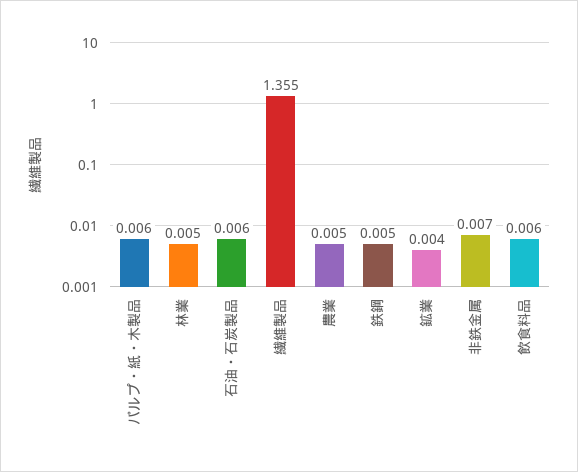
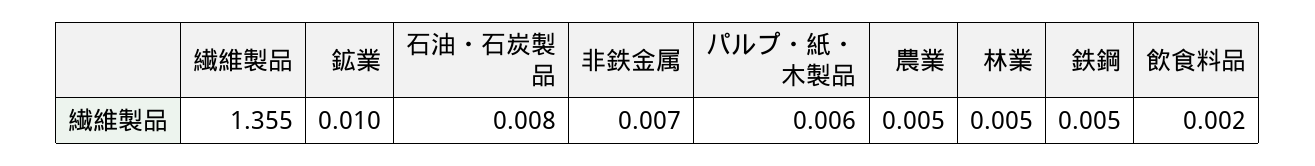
石油・石炭製品: 0.006 -> 0.008
鉱業: 0.004 -> 0.01
飲食料品: 0.006 -> 0.002

